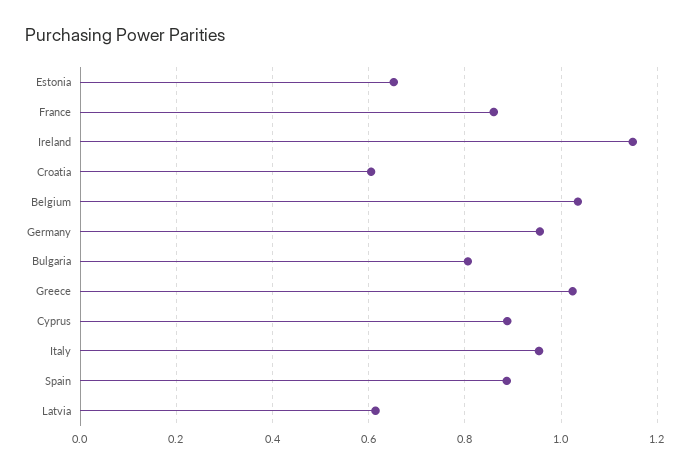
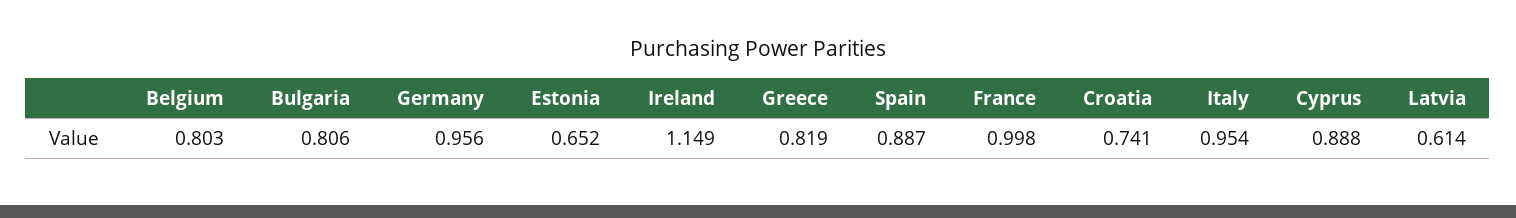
France: 0.86 -> 0.998
Croatia: 0.6 -> 0.741
Belgium: 1.04 -> 0.803
Greece: 1.02 -> 0.819

